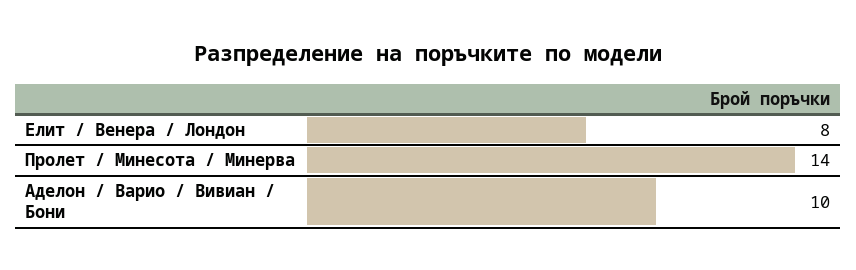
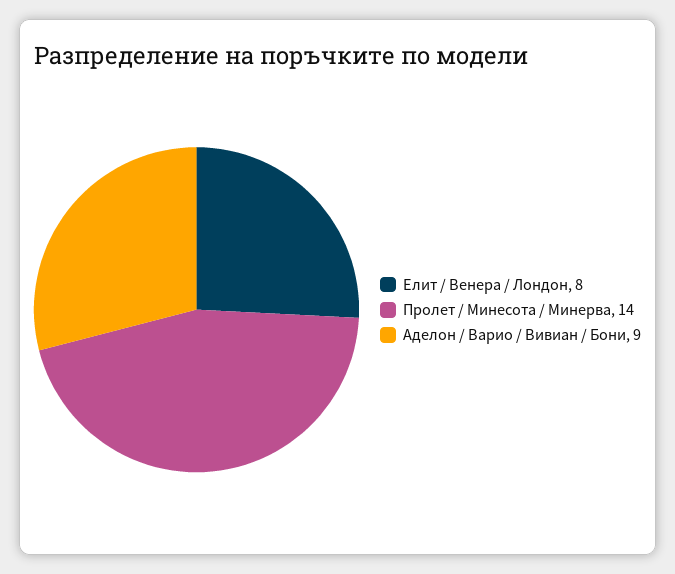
Аделон / Варио / Вивиан / Бони: 10 -> 9

